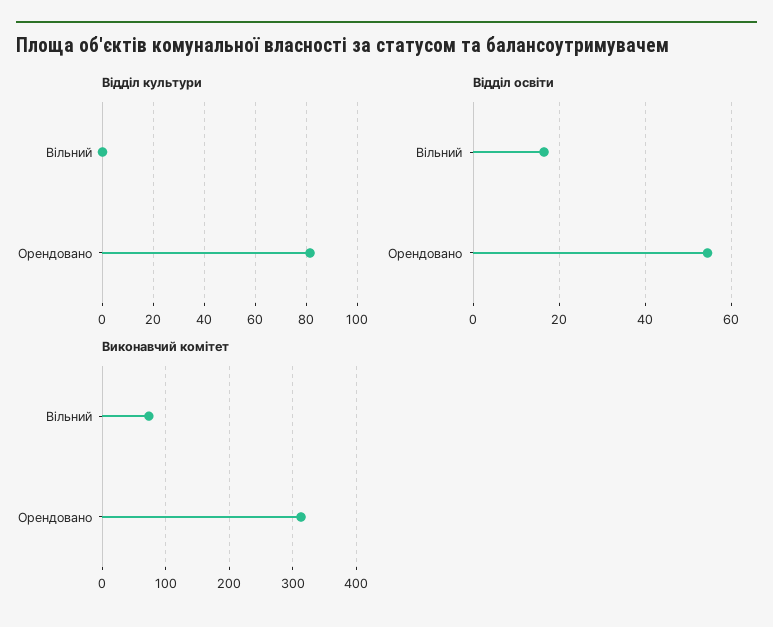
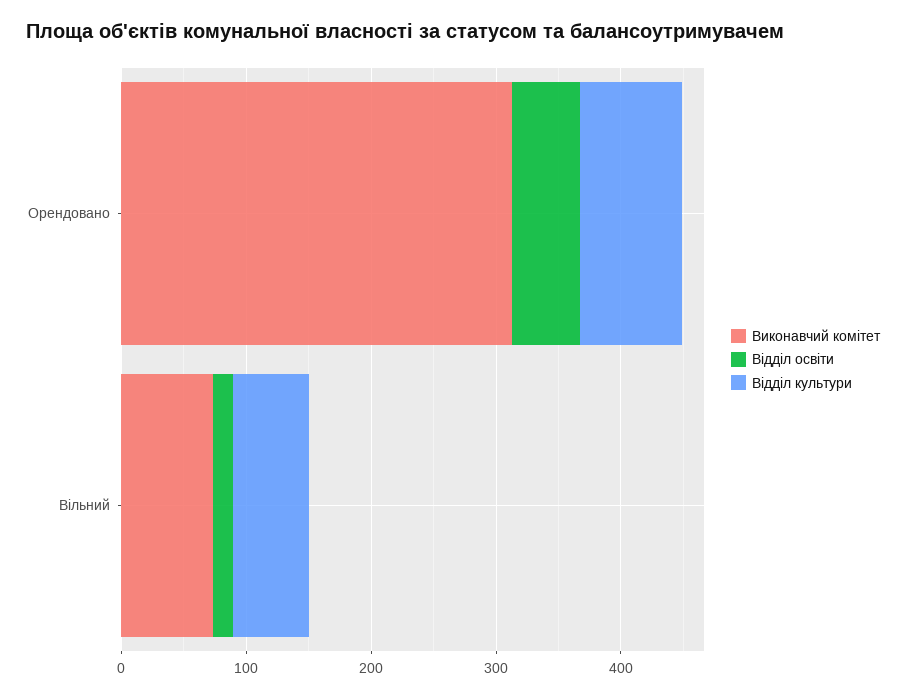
Відділ культури, Вільний: 0 -> 60

